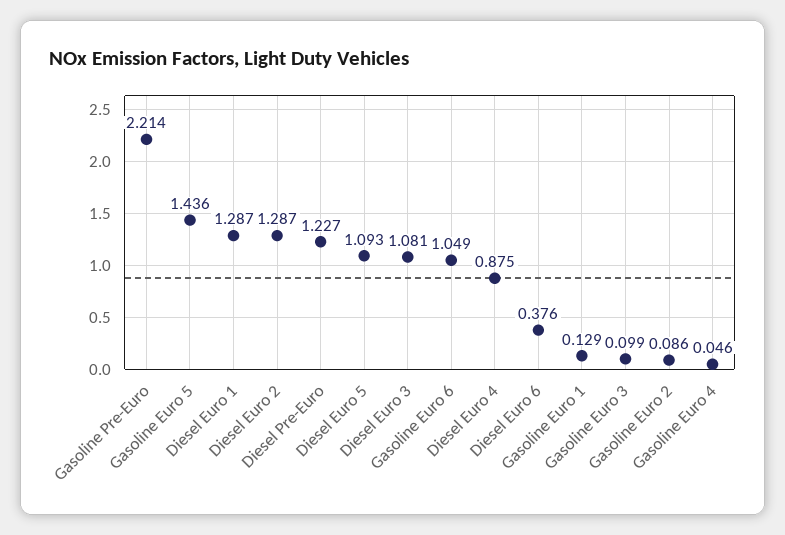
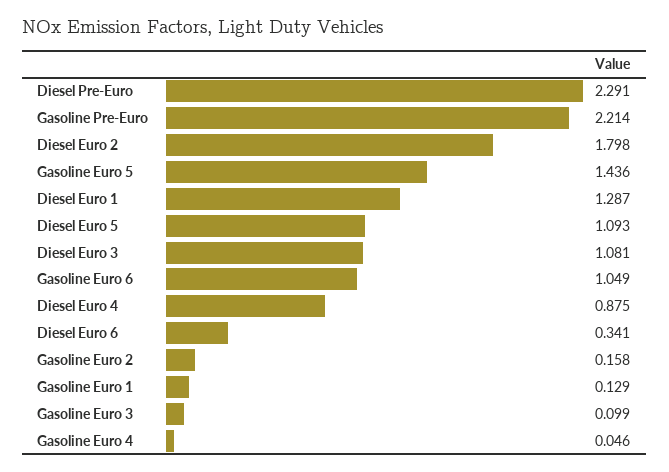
Diesel Euro 2: 1.287 -> 1.798
Diesel Pre-Euro: 1.227 -> 2.291
Diesel Euro 6: 0.376 -> 0.341
Gasoline Euro 2: 0.086 -> 0.158

